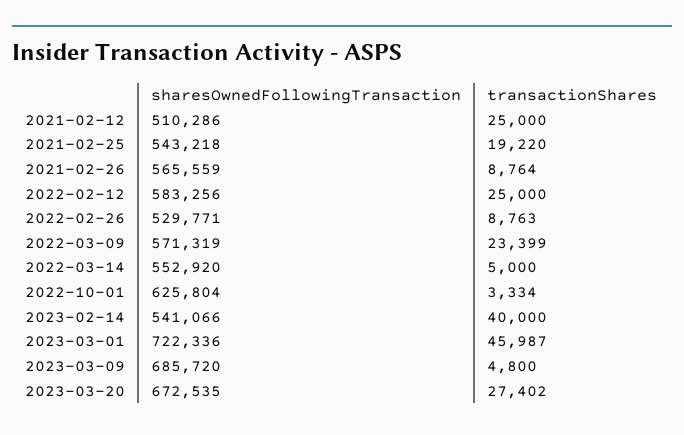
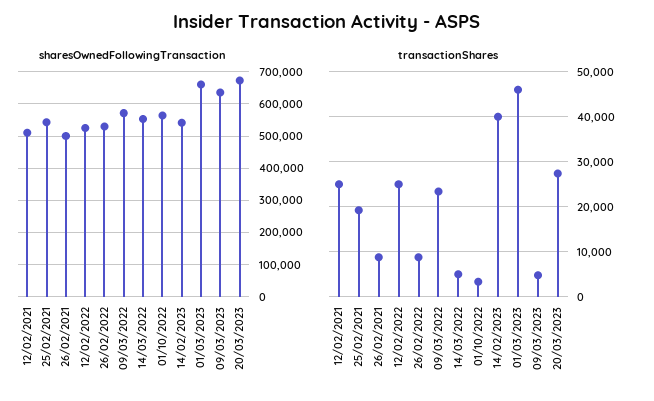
sharesOwnedFollowingTransaction, 2021-02-26: 565559 -> 500000
sharesOwnedFollowingTransaction, 2022-02-12: 583256 -> 520000
sharesOwnedFollowingTransaction, 2022-10-01: 625804 -> 560000
sharesOwnedFollowingTransaction, 2023-03-01: 722336 -> 660000
sharesOwnedFollowingTransaction, 2023-03-09: 685720 -> 640000

